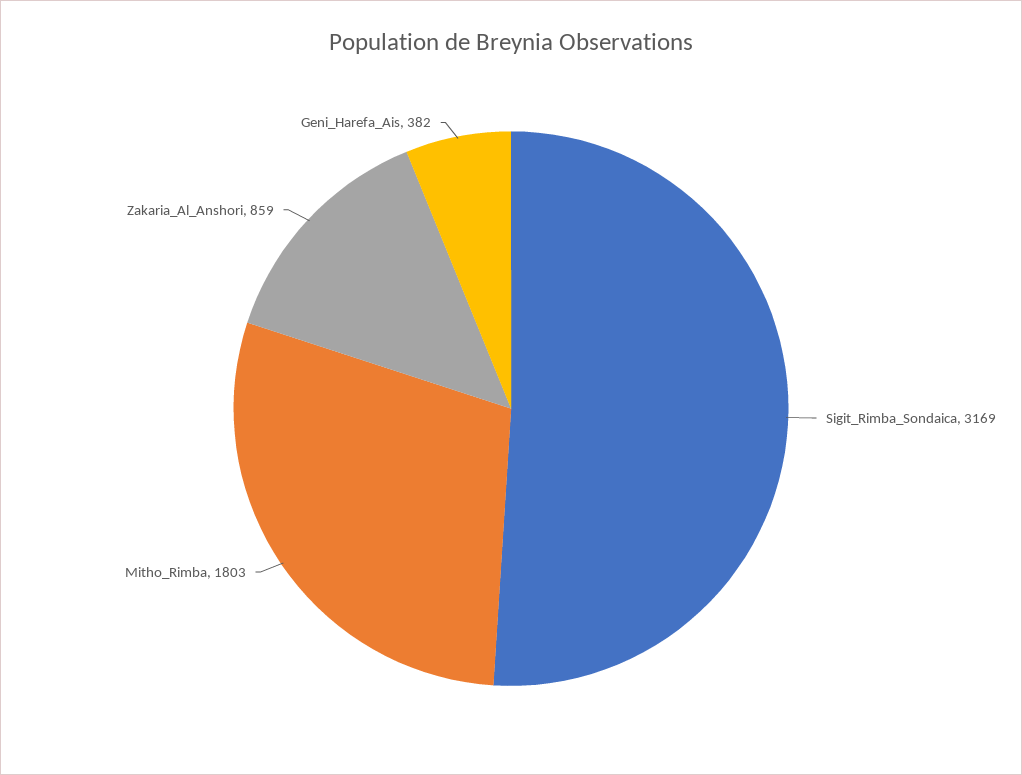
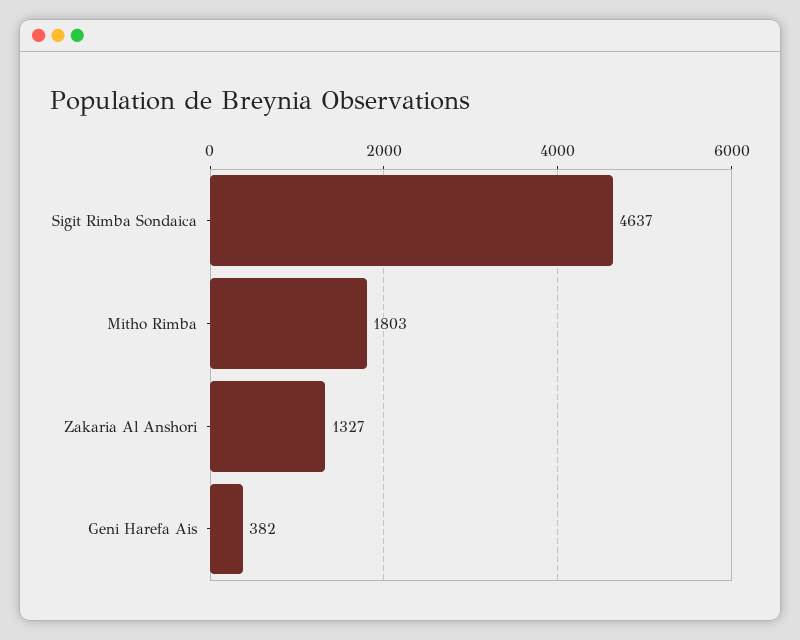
Sigit_Rimba_Sondaica: 3169 -> 4637
Zakaria_Al_Anshori: 859 -> 1327

